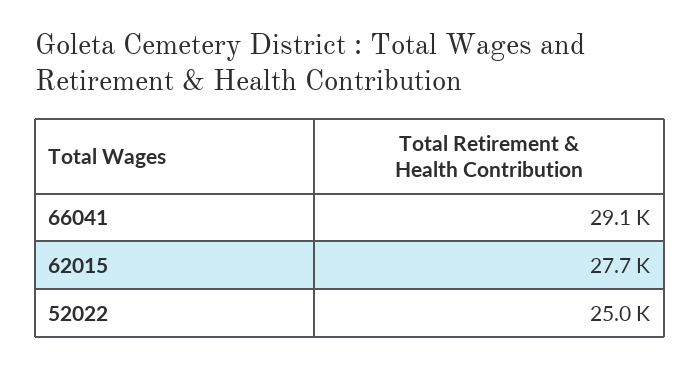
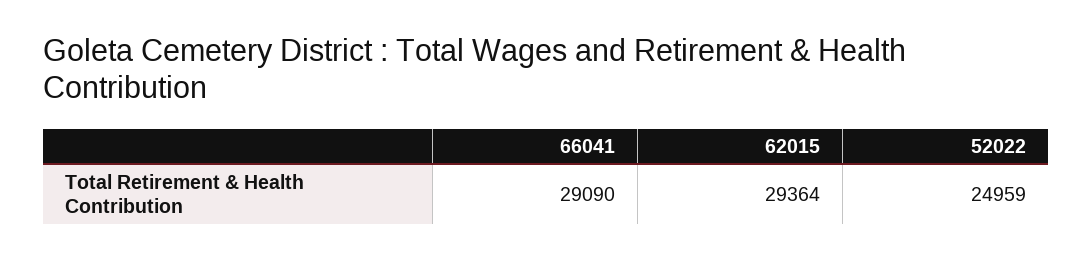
62015: 27700 -> 29364

